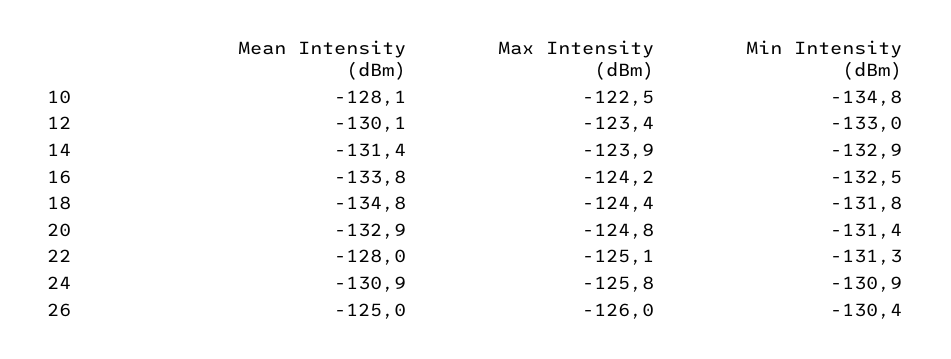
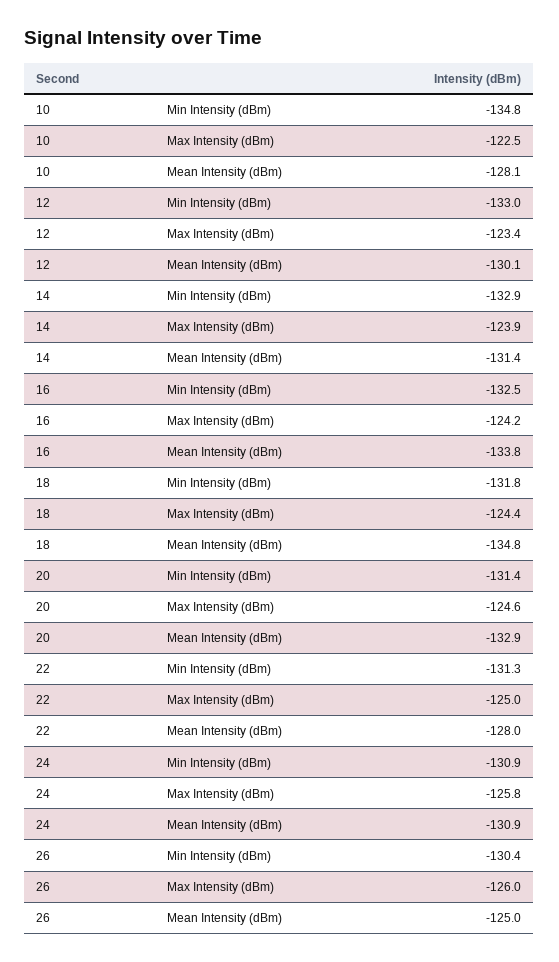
Max Intensity (dBm), 20: -124.8 -> -124.6
Max Intensity (dBm), 22: -125.1 -> -125

